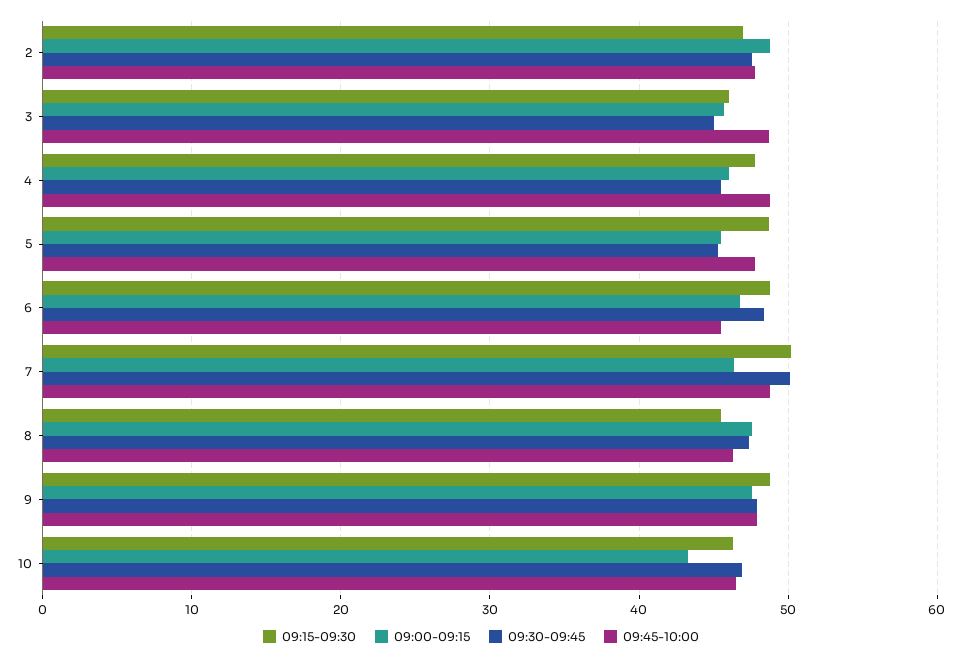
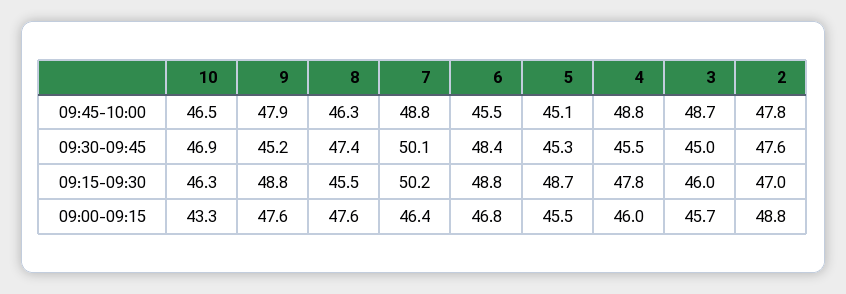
09:45-10:00, 5: 48 -> 45.1
09:30-09:45, 9: 48 -> 45.2

